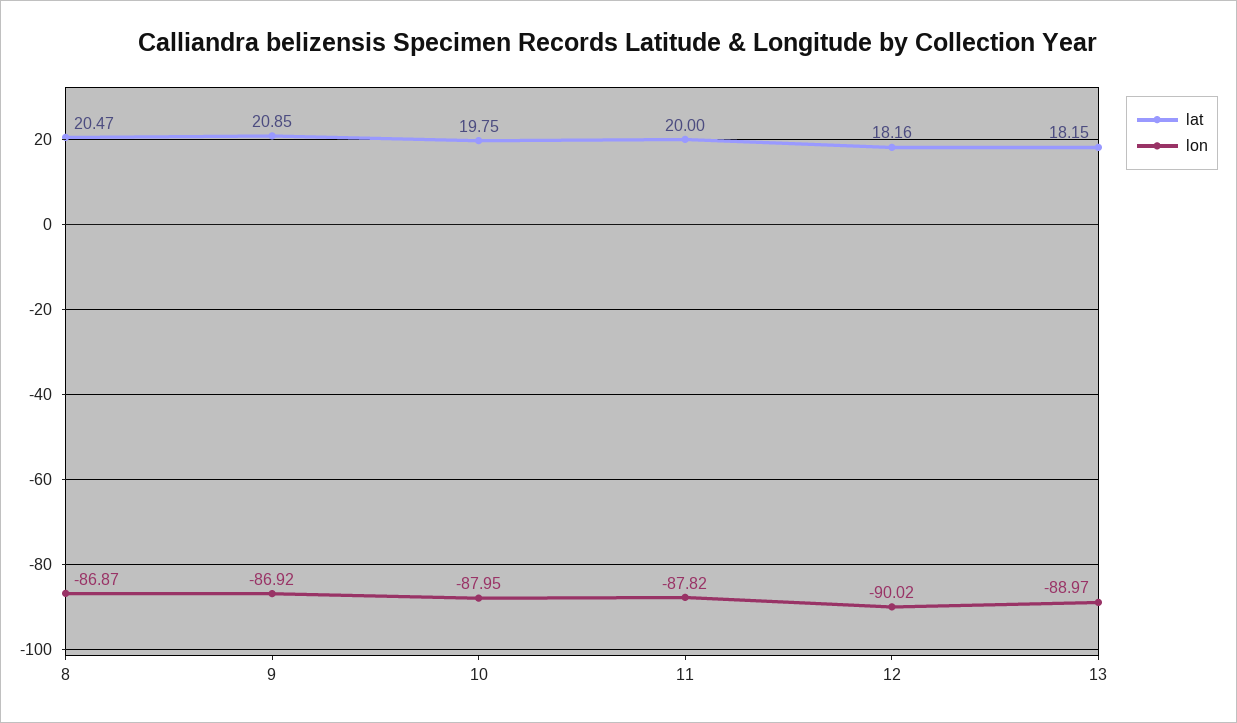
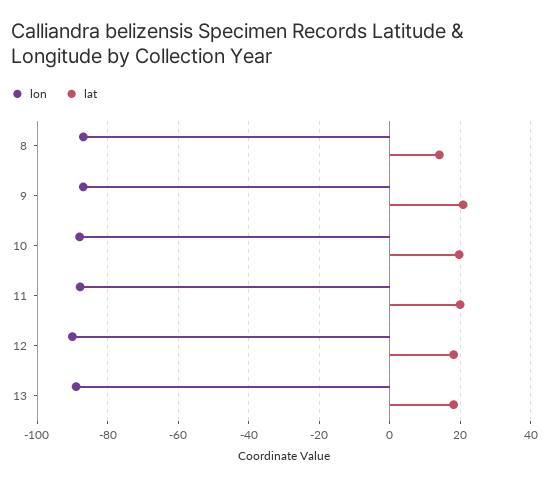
lat, 8: 20.47 -> 14

